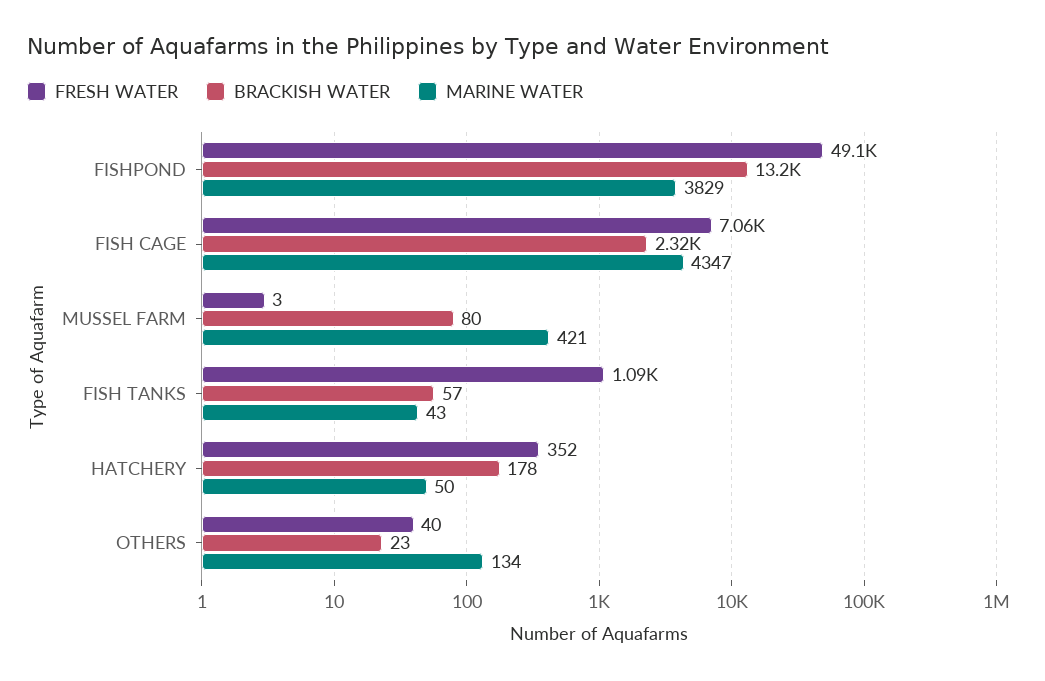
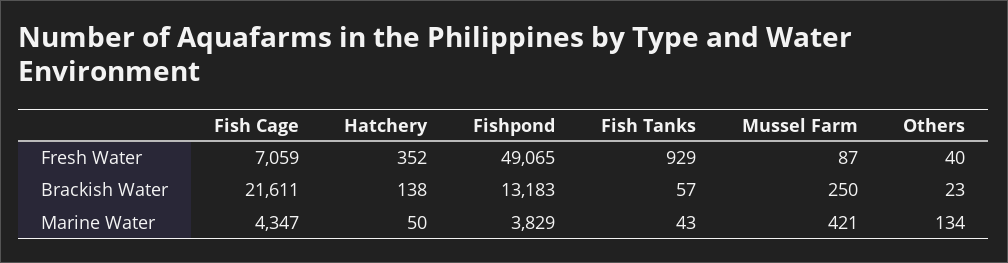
BRACKISH WATER, FISH CAGE: 2320 -> 21611
FRESH WATER, MUSSEL FARM: 3 -> 87
BRACKISH WATER, MUSSEL FARM: 80 -> 250
FRESH WATER, FISH TANKS: 1090 -> 929
BRACKISH WATER, HATCHERY: 178 -> 138

